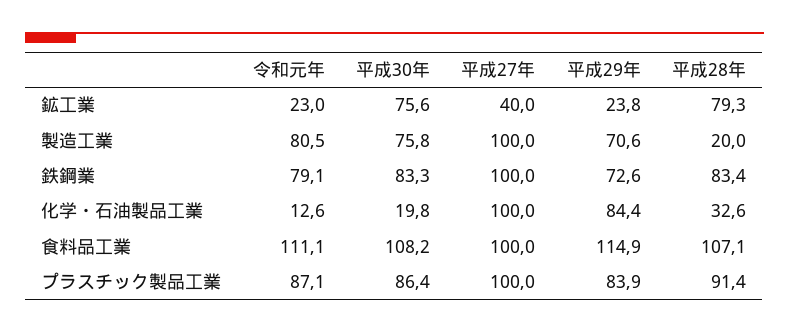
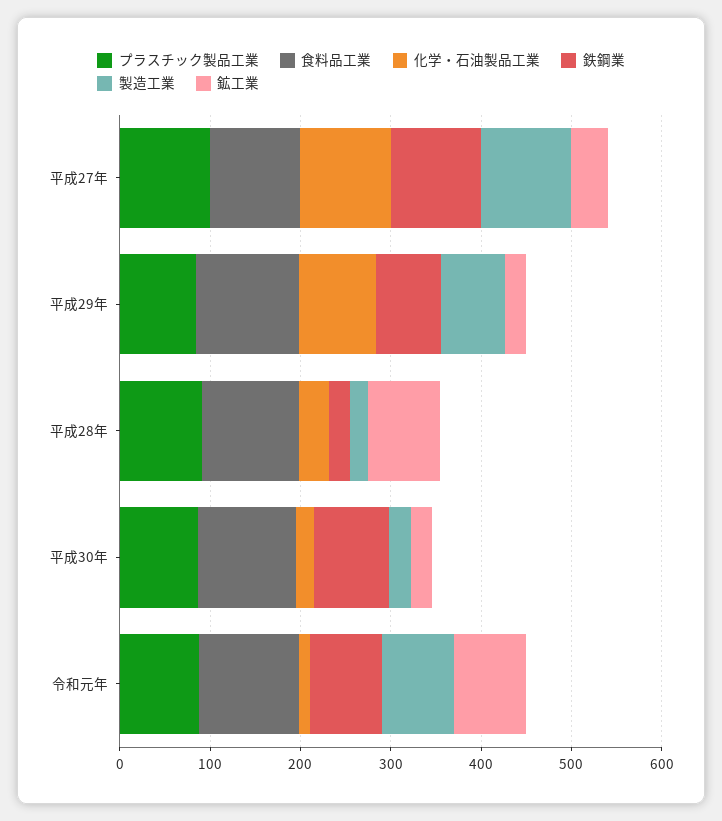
鉱工業, 令和元年: 23 -> 80
鉱工業, 平成30年: 75.6 -> 20
製造工業, 平成30年: 75.8 -> 20
鉄鋼業, 平成28年: 83.4 -> 20

